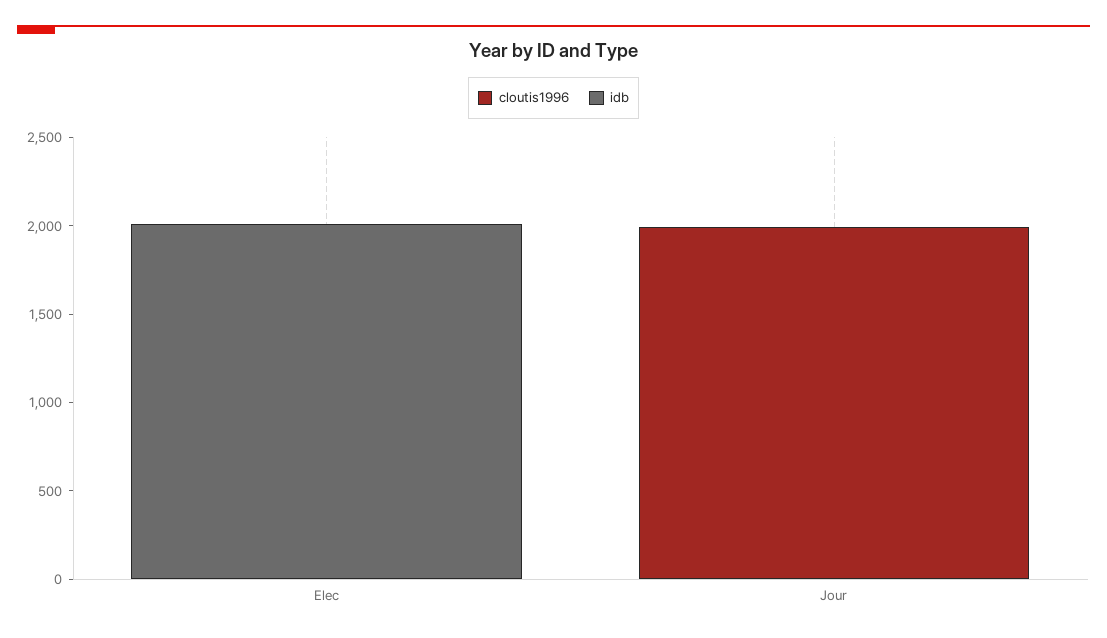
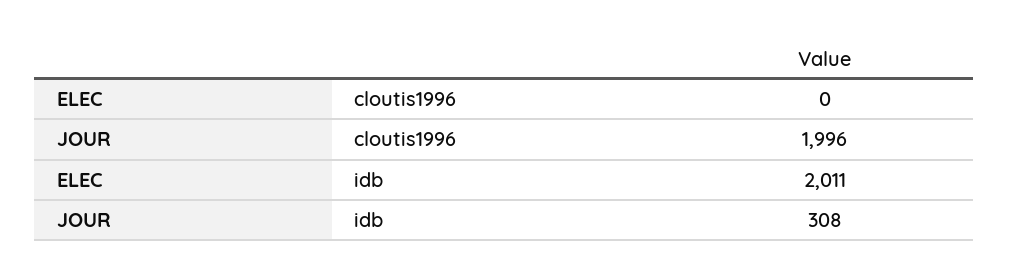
idb, Jour: 0 -> 308

